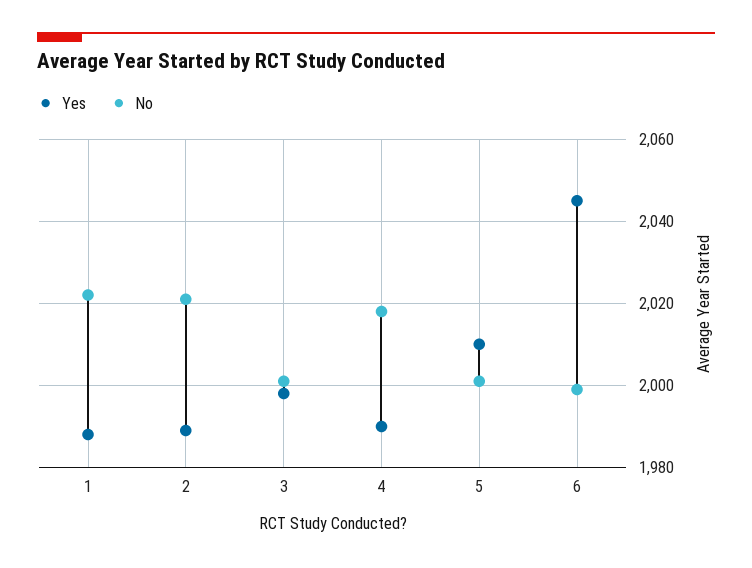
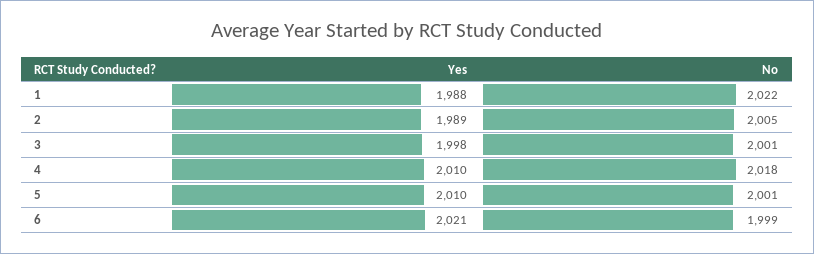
No, 2: 2020 -> 2005
Yes, 4: 1990 -> 2010
Yes, 6: 2045 -> 2021

